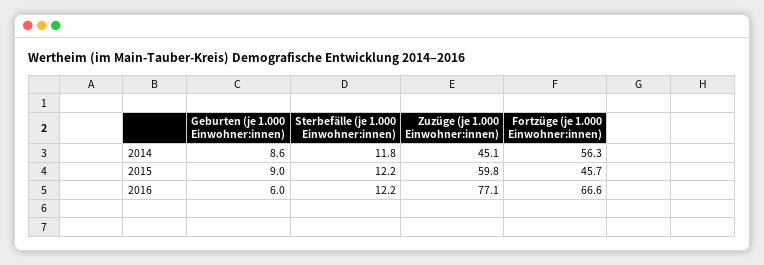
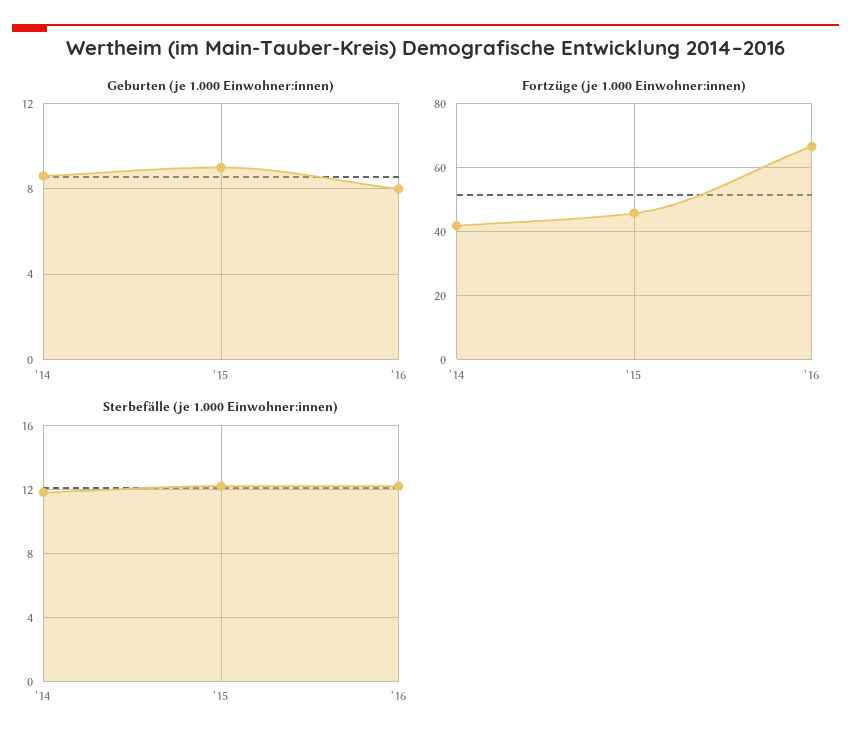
Zuzüge (je 1.000 Einwohner:innen), 2014: 45.1 -> none
Fortzüge (je 1.000 Einwohner:innen), 2014: 56.3 -> 42
Zuzüge (je 1.000 Einwohner:innen), 2015: 59.8 -> none
Geburten (je 1.000 Einwohner:innen), 2016: 6 -> 8
Zuzüge (je 1.000 Einwohner:innen), 2016: 77.1 -> none

